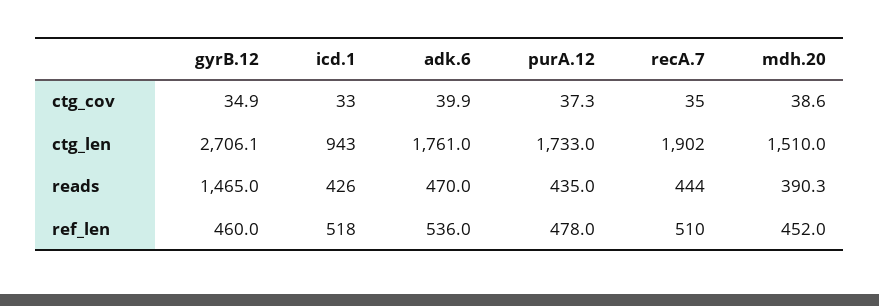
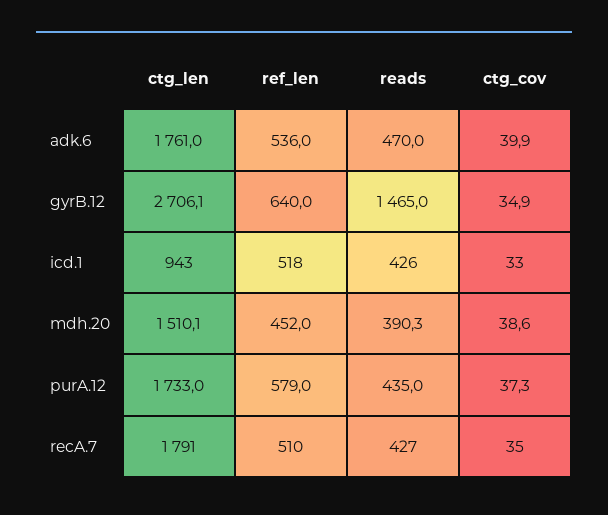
recA.7, ctg_len: 1902 -> 1791
mdh.20, ctg_len: 1510 -> 1510.1
recA.7, reads: 444 -> 427
gyrB.12, ref_len: 460 -> 640
purA.12, ref_len: 478 -> 579

